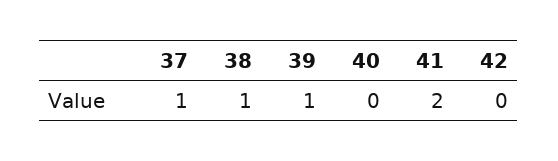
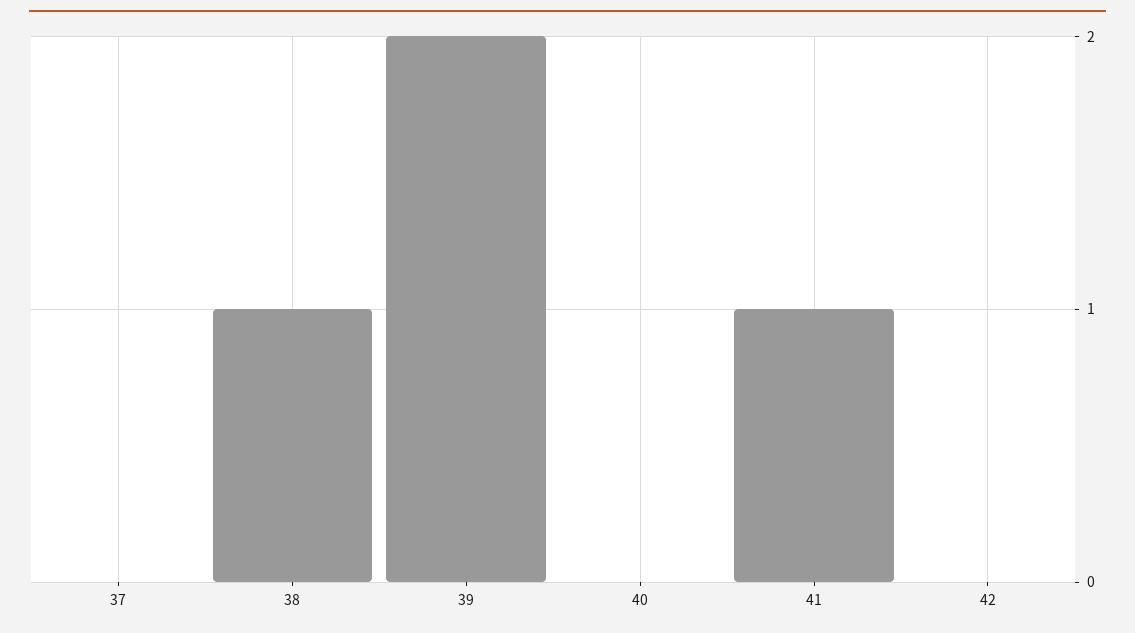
37: 1 -> 0
39: 1 -> 2
41: 2 -> 1

